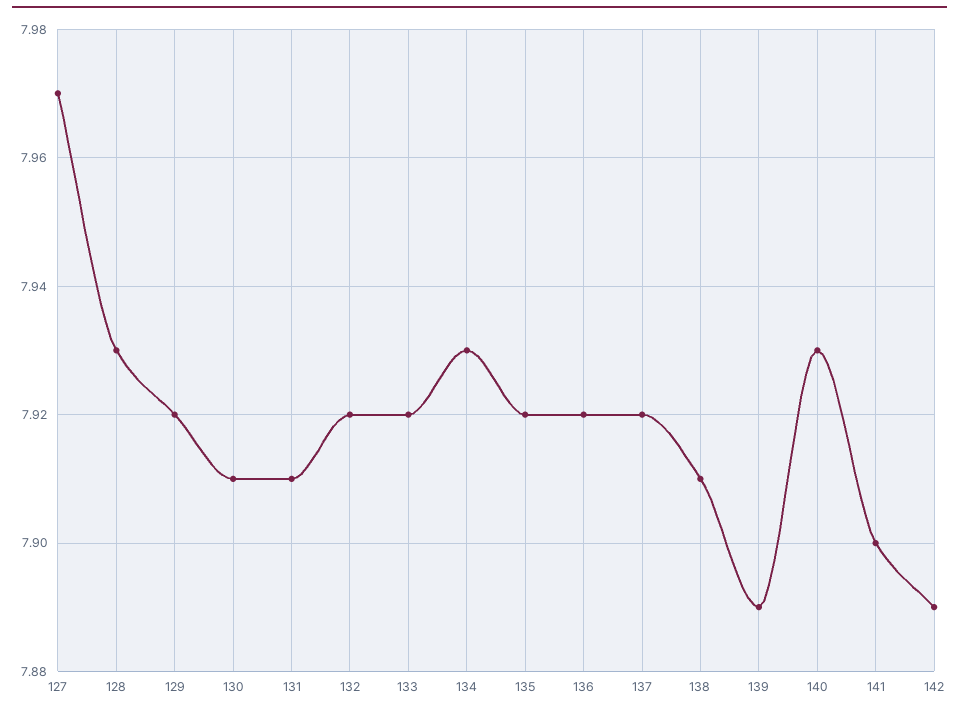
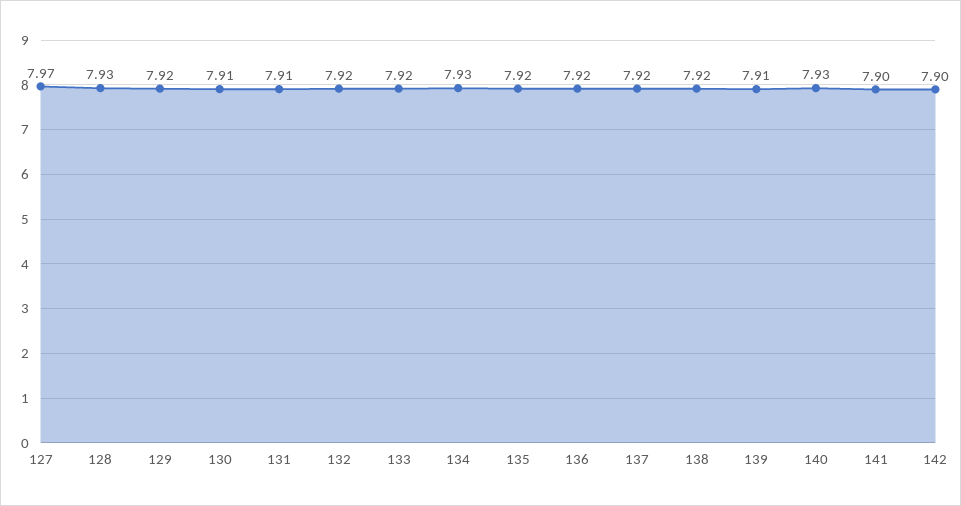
138: 7.91 -> 7.92
139: 7.89 -> 7.91
142: 7.89 -> 7.9

